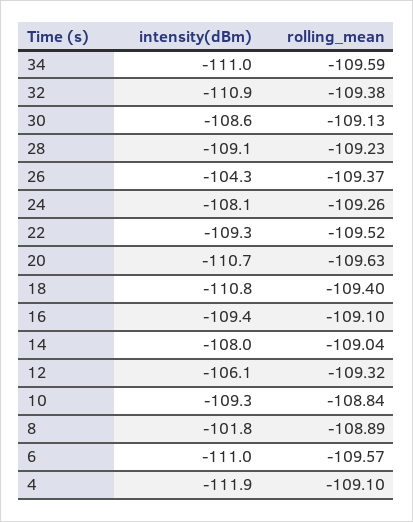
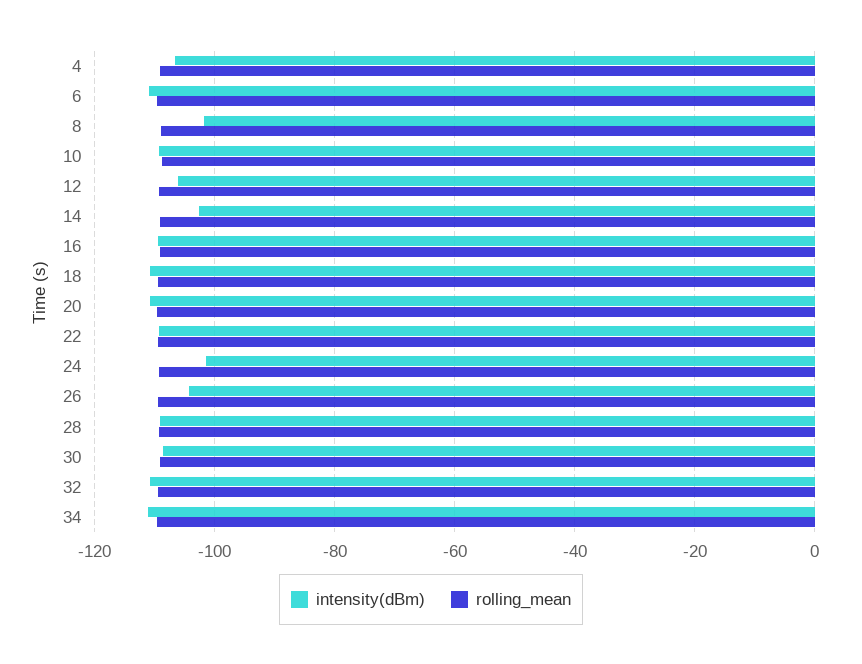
intensity(dBm), 24: -108.1 -> -102
intensity(dBm), 14: -108 -> -102
intensity(dBm), 4: -111.9 -> -106

